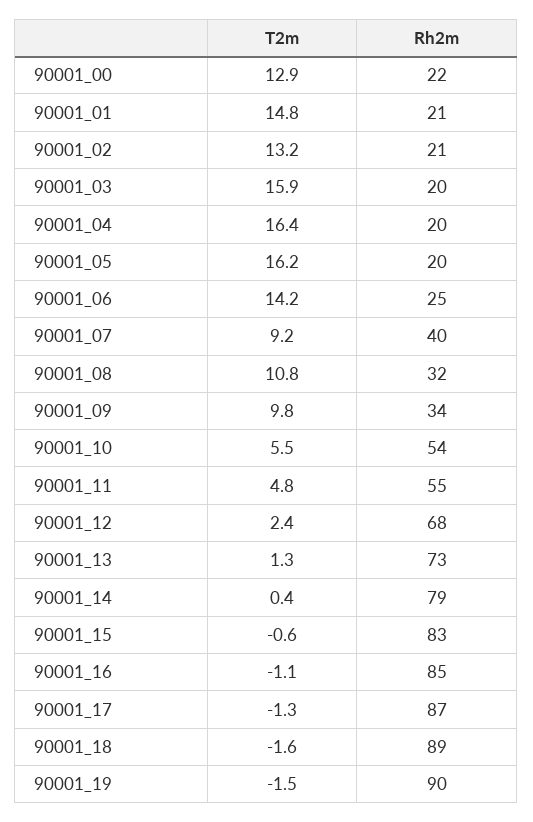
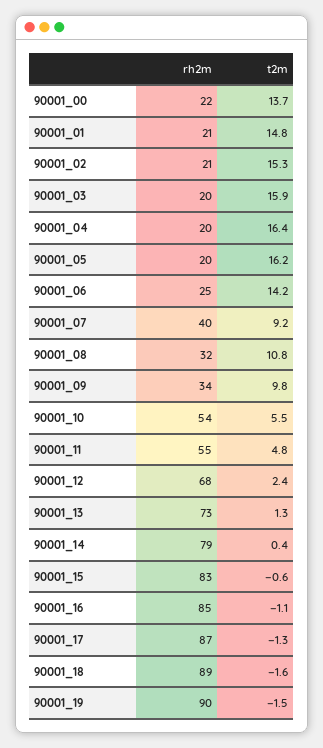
T2m, 90001_00: 12.9 -> 13.7
T2m, 90001_02: 13.2 -> 15.3

